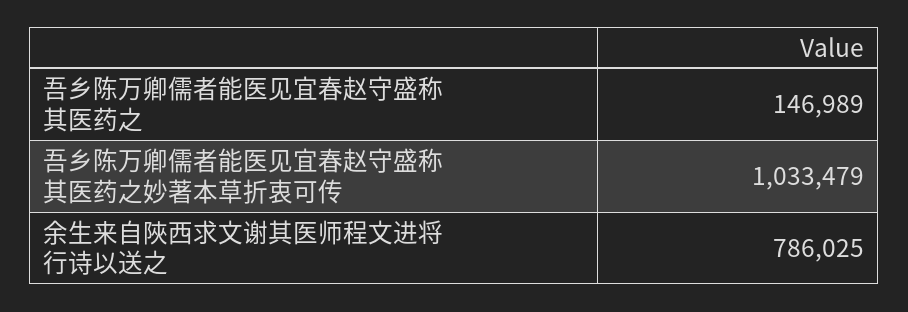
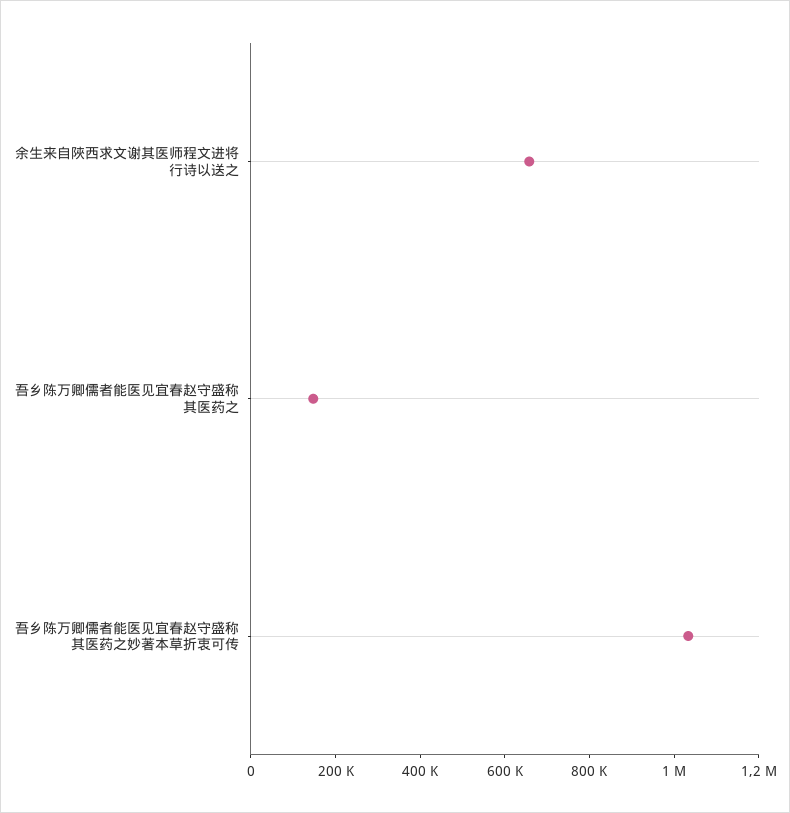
余生来自陜西求文谢其医师程文进将行诗以送之: 786025 -> 650000

